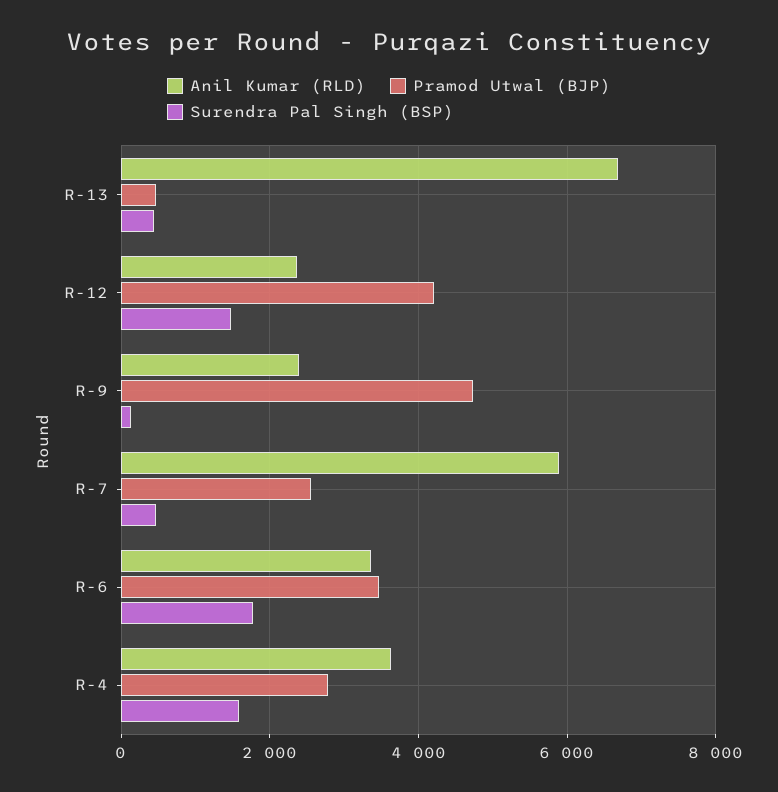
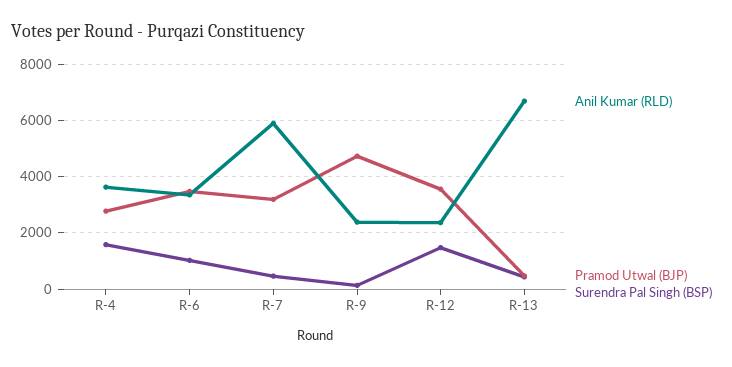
Pramod Utwal (BJP), R-12: 4200 -> 3500
Pramod Utwal (BJP), R-7: 2600 -> 3250
Surendra Pal Singh (BSP), R-6: 1800 -> 1000

